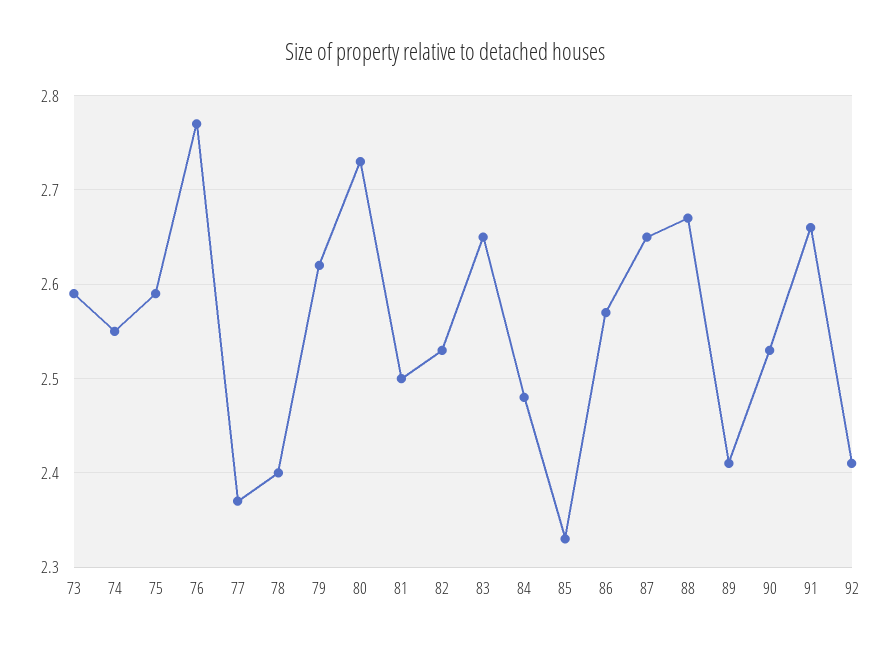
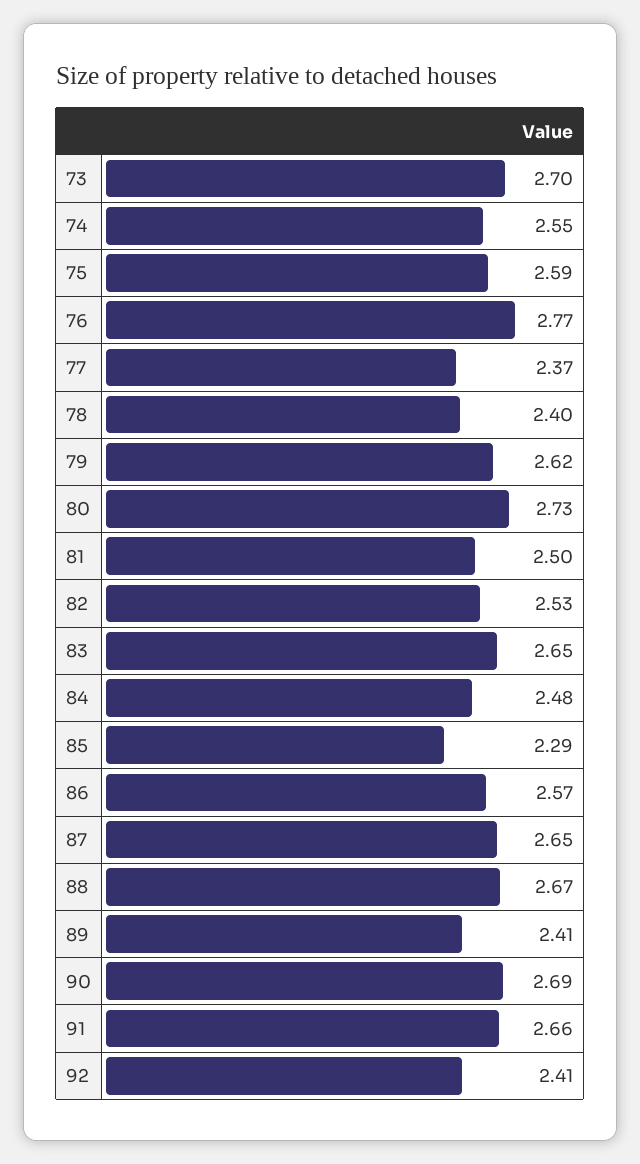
73: 2.59 -> 2.7
85: 2.33 -> 2.29
90: 2.53 -> 2.69

